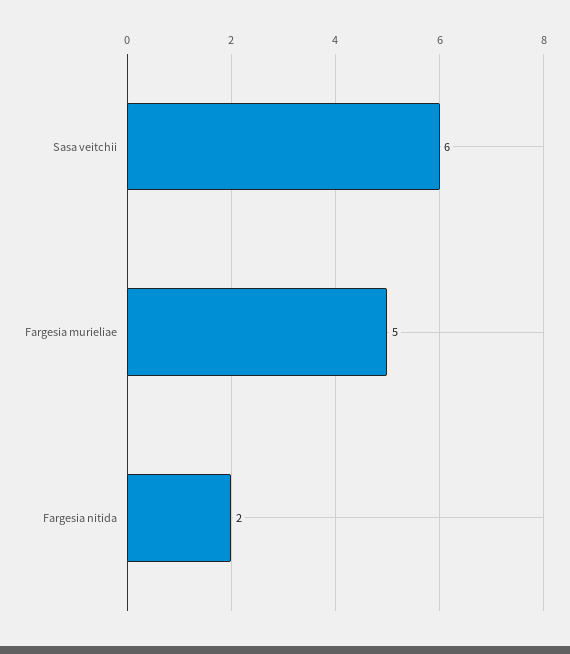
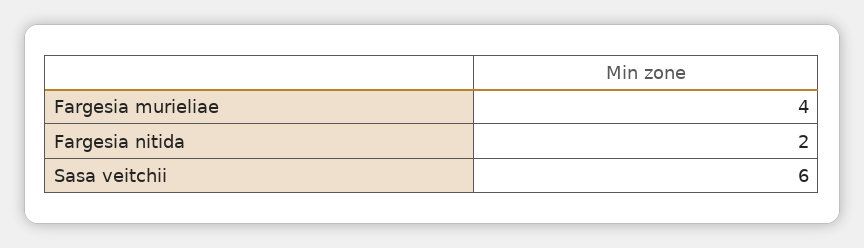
Fargesia murieliae: 5 -> 4

